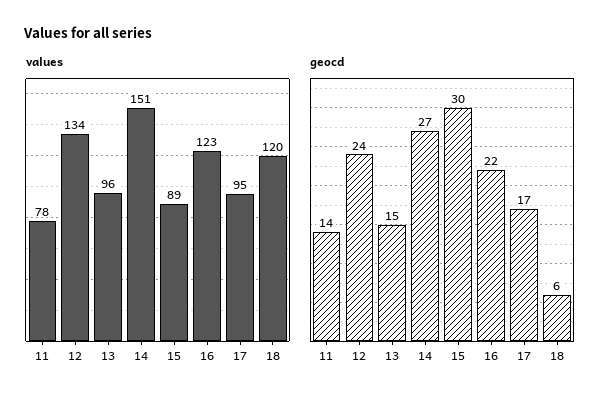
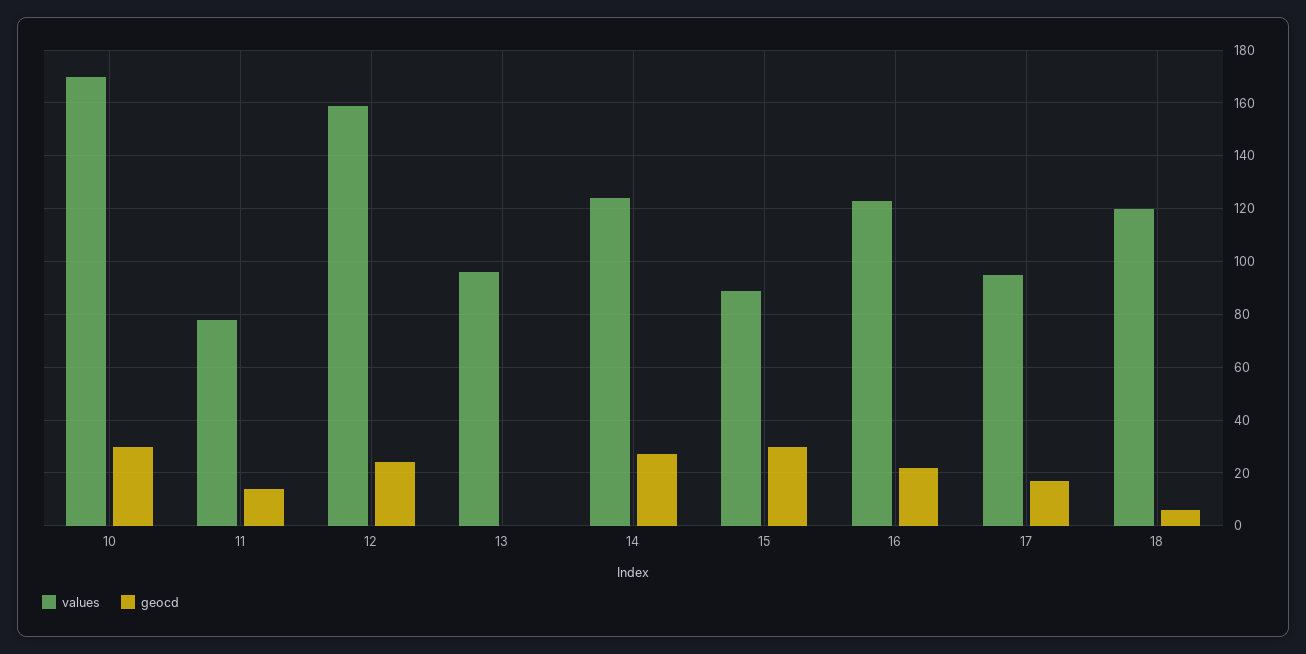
values, 12: 134 -> 160
values, 14: 151 -> 125
geocd, 13: 15 -> 0
values, 10: none -> 170
geocd, 10: none -> 30

